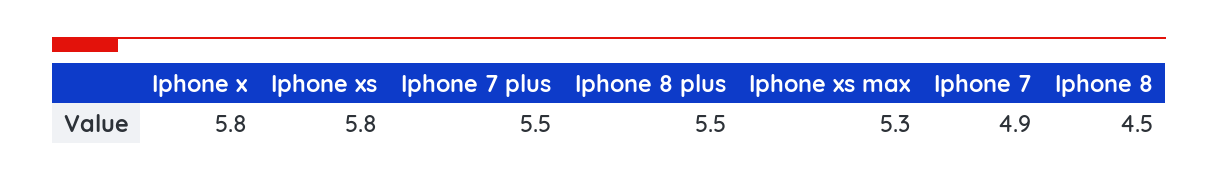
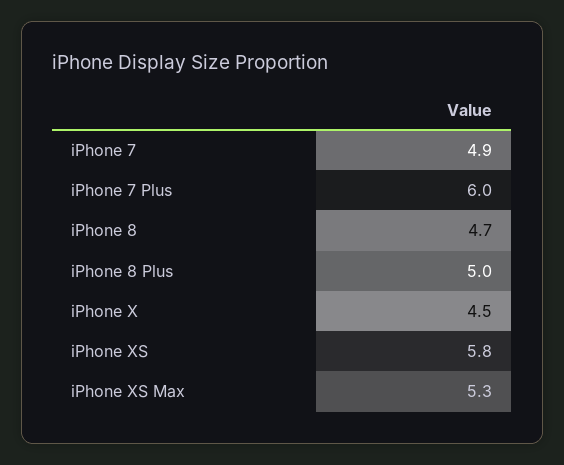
Iphone x: 5.8 -> 4.5
Iphone 7 plus: 5.5 -> 6
Iphone 8 plus: 5.5 -> 5
Iphone 8: 4.5 -> 4.7

